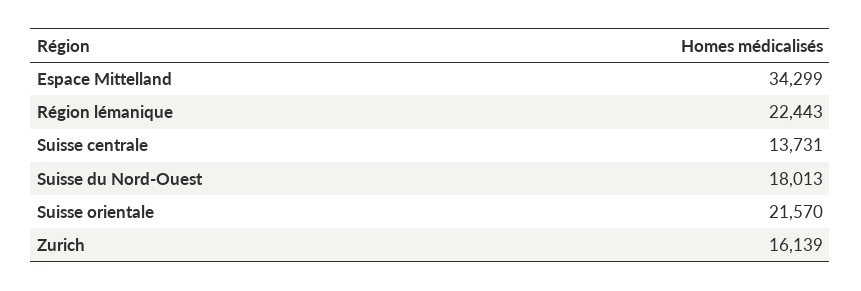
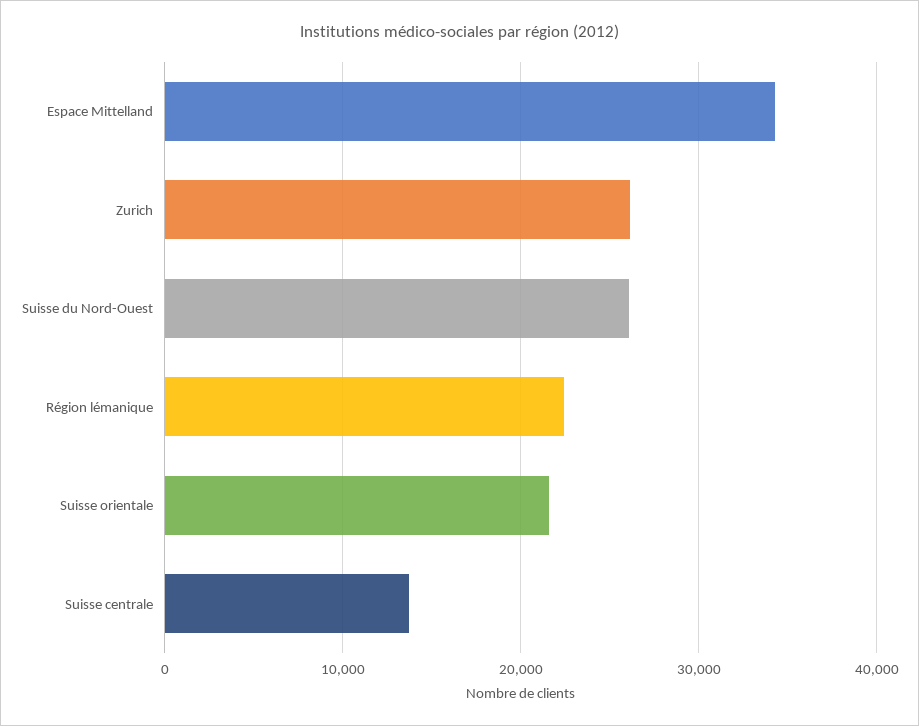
Suisse du Nord-Ouest: 18013 -> 26000
Zurich: 16139 -> 26000

